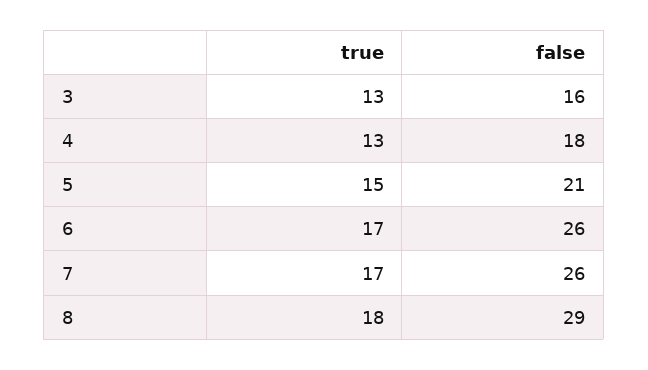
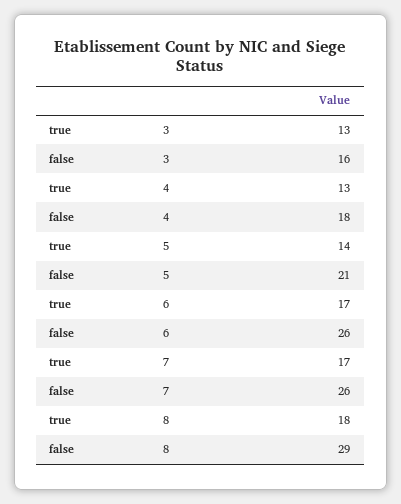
true, 5: 15 -> 14

